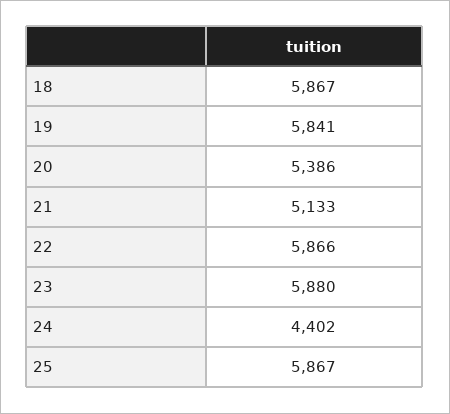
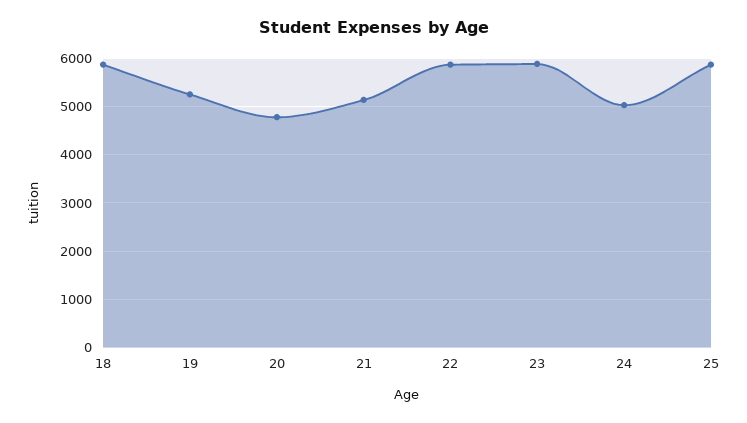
19: 5841 -> 5200
20: 5386 -> 4800
24: 4402 -> 5000

